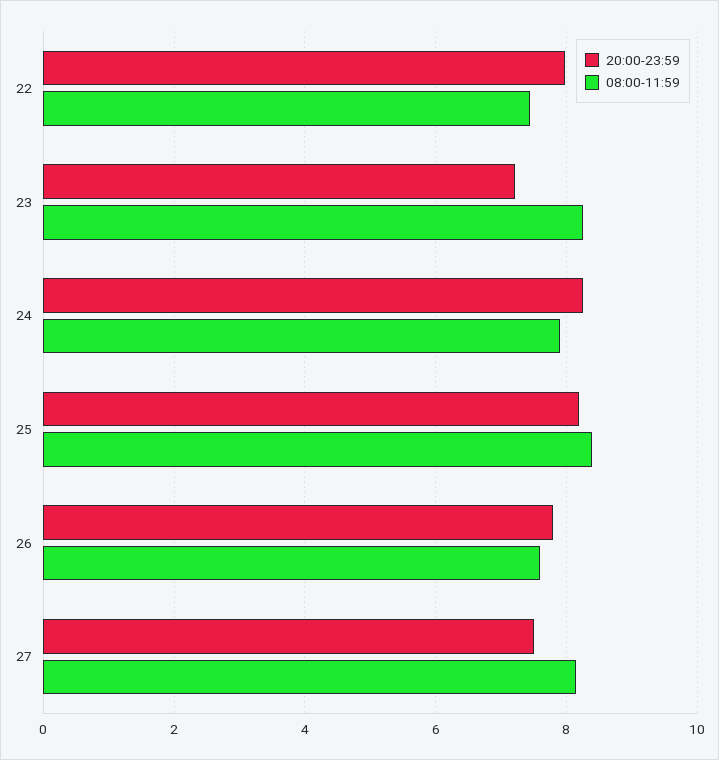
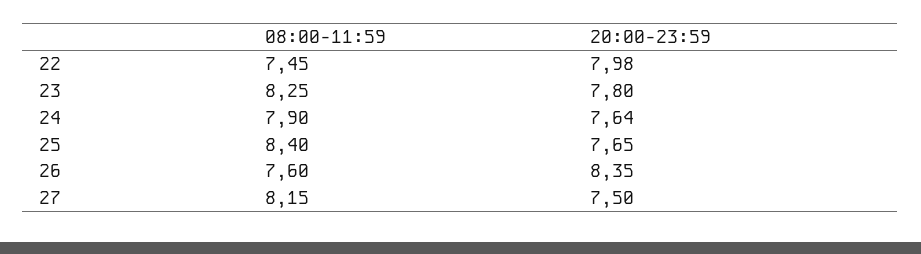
20:00-23:59, 23: 7.2 -> 7.8
20:00-23:59, 24: 8.2 -> 7.64
20:00-23:59, 25: 8.2 -> 7.65
20:00-23:59, 26: 7.8 -> 8.35

